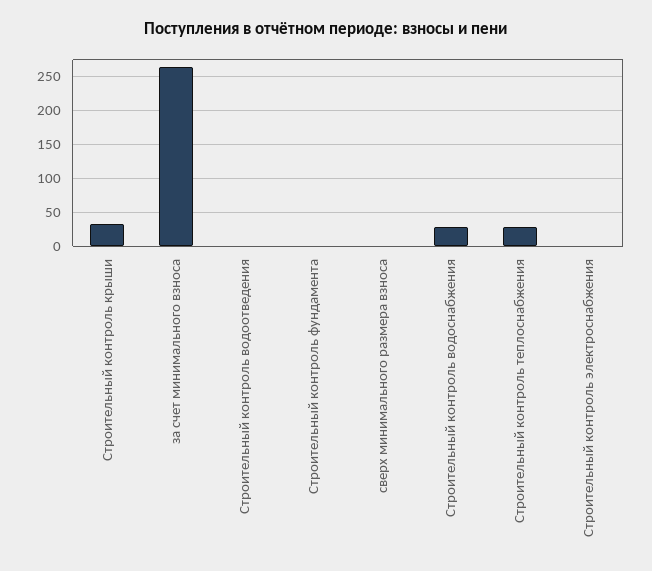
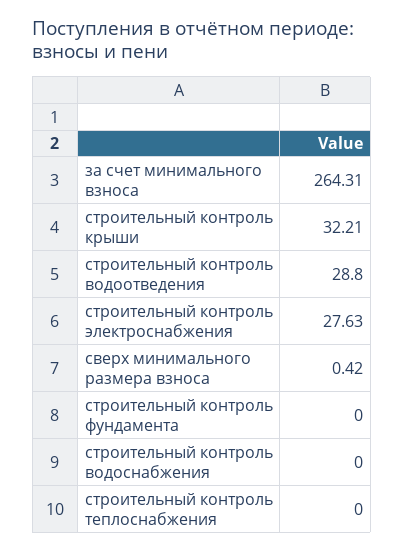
Строительный контроль водоотведения: 0 -> 28.8
Строительный контроль водоснабжения: 30 -> 0
Строительный контроль теплоснабжения: 30 -> 0
Строительный контроль электроснабжения: 0 -> 27.63

